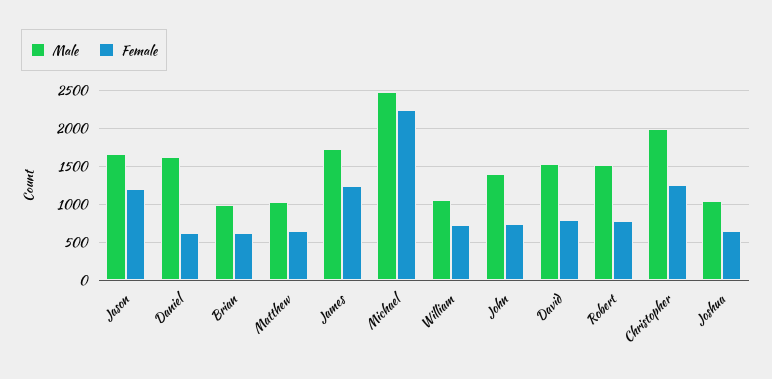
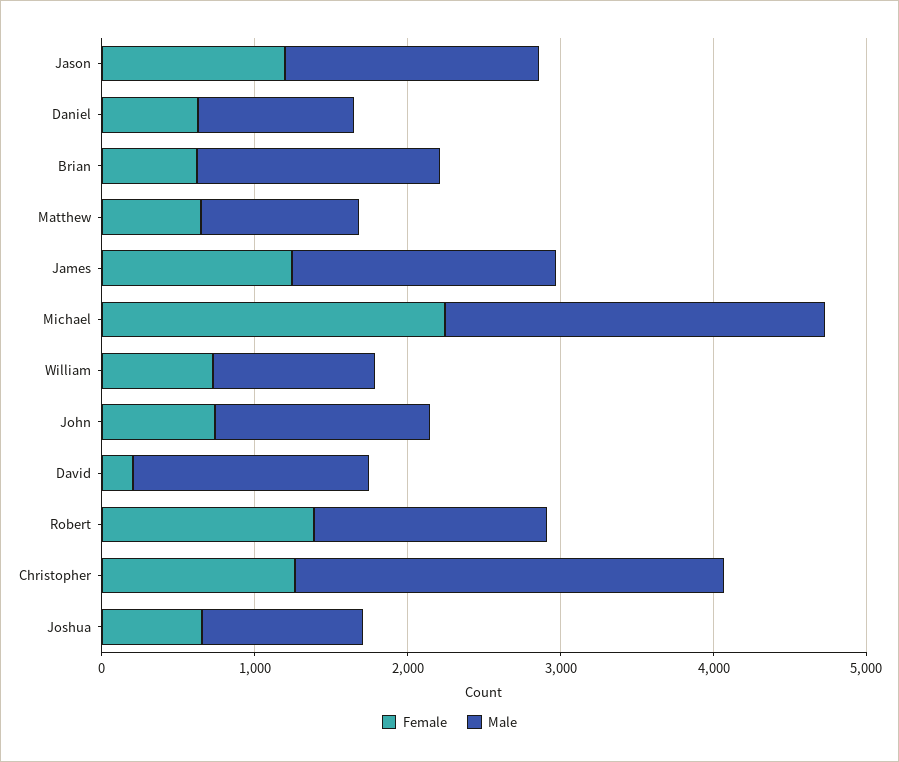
Male, Daniel: 1600 -> 1000
Male, Brian: 1000 -> 1600
Female, David: 800 -> 200
Female, Robert: 800 -> 1400
Male, Christopher: 2000 -> 2800

